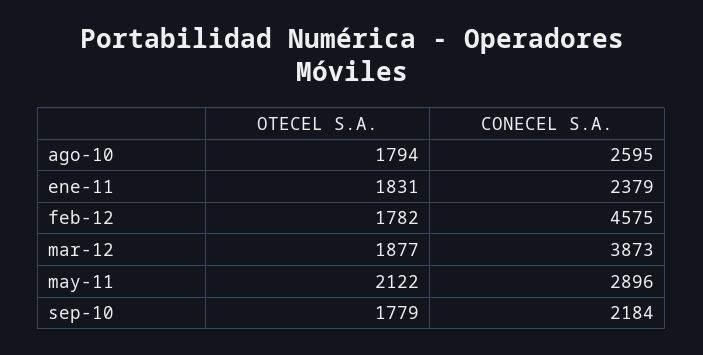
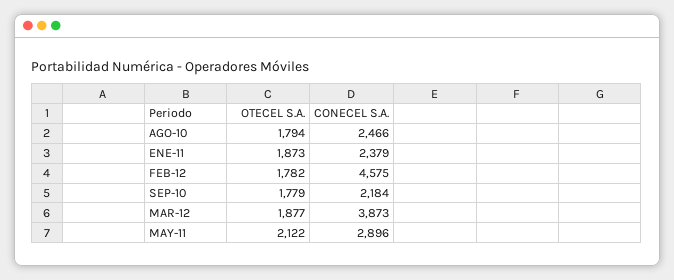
CONECEL S.A., ago-10: 2595 -> 2466
OTECEL S.A., ene-11: 1831 -> 1873

